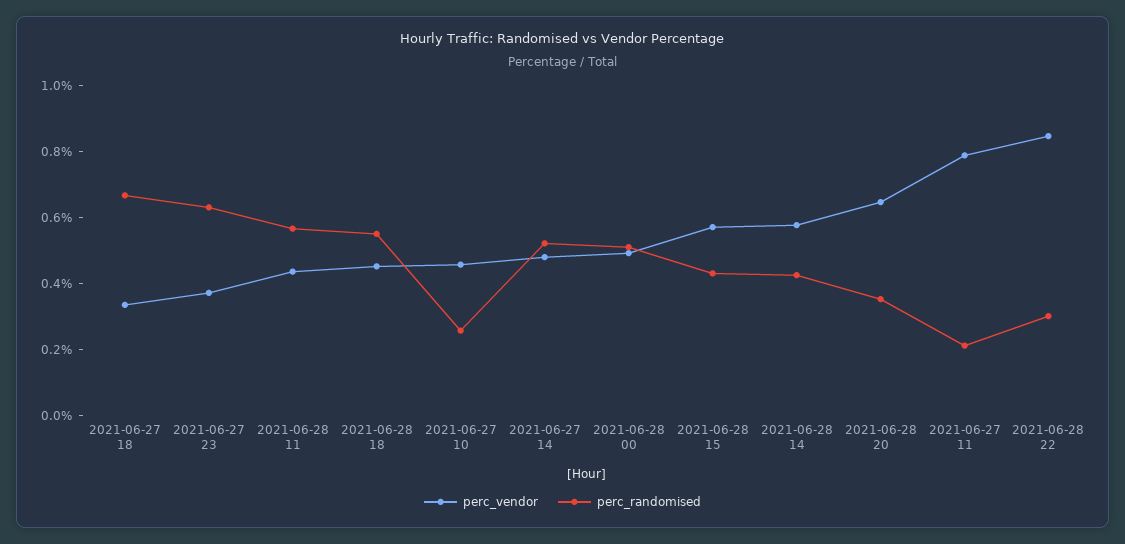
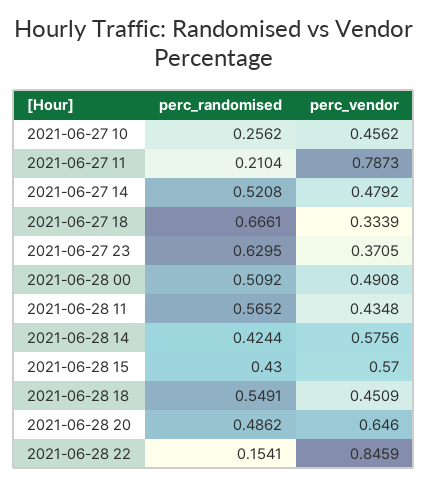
perc_randomised, 2021-06-28 20: 0.35 -> 0.4862
perc_randomised, 2021-06-28 22: 0.3 -> 0.1541

